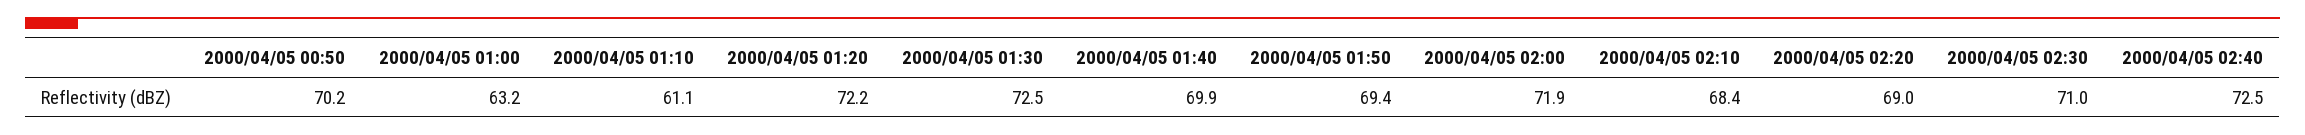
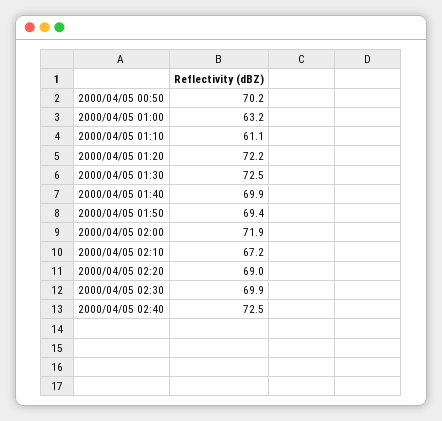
2000/04/05 02:10: 68.4 -> 67.2
2000/04/05 02:30: 71 -> 69.9

